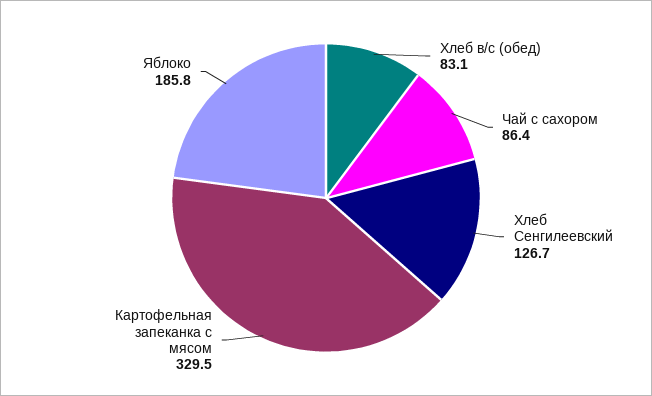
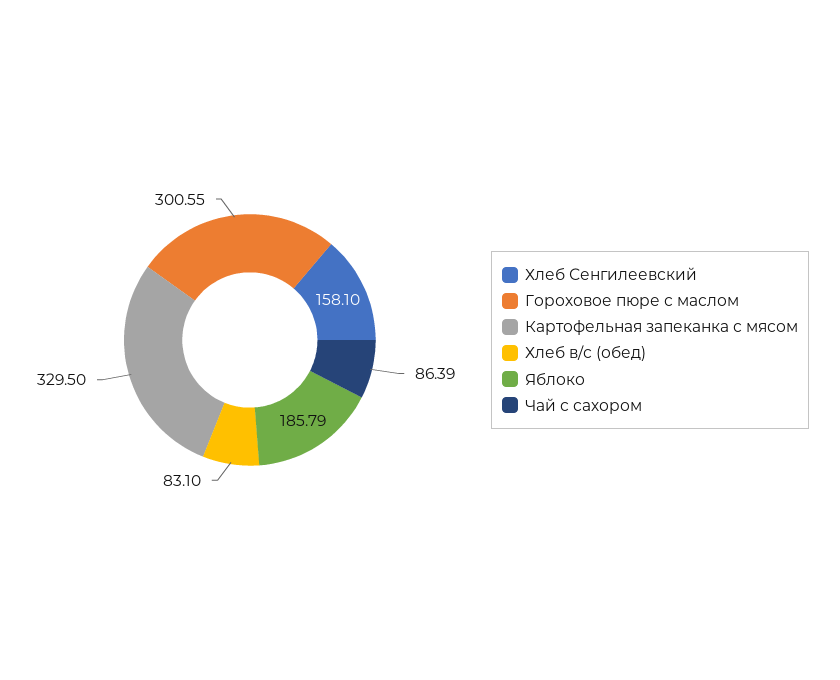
Хлеб Сенгилеевский: 126.7 -> 158.1
Гороховое пюре с маслом: none -> 300.55

